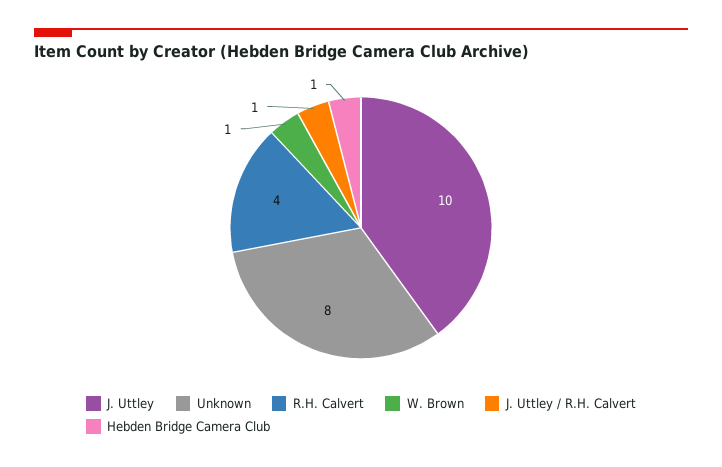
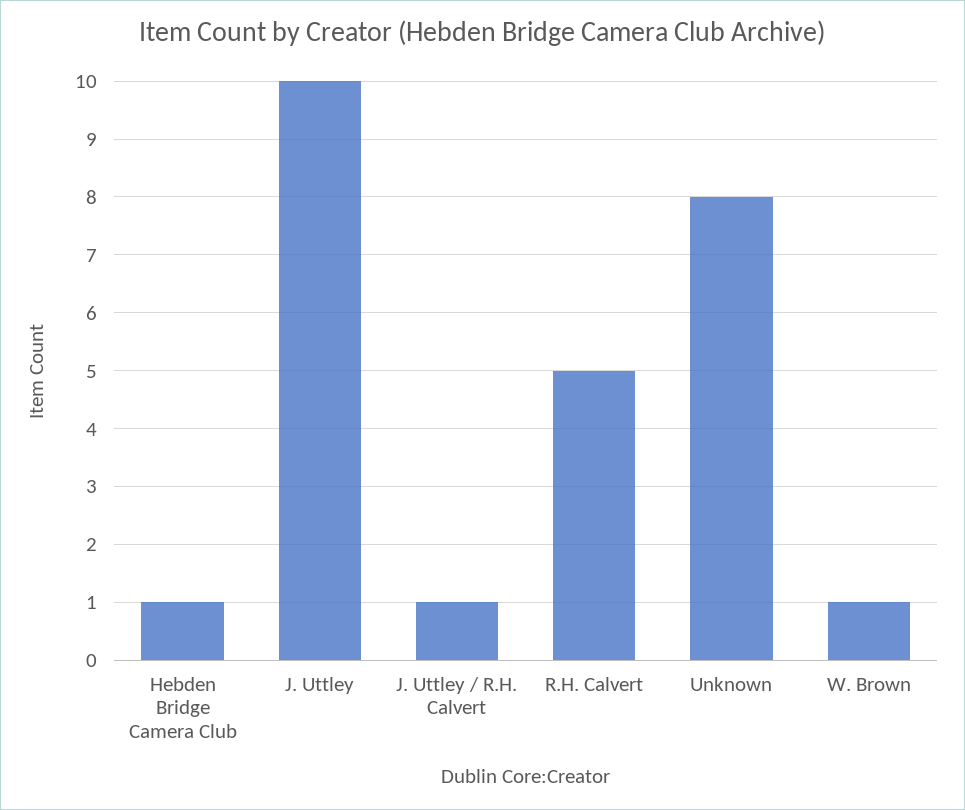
R.H. Calvert: 4 -> 5

